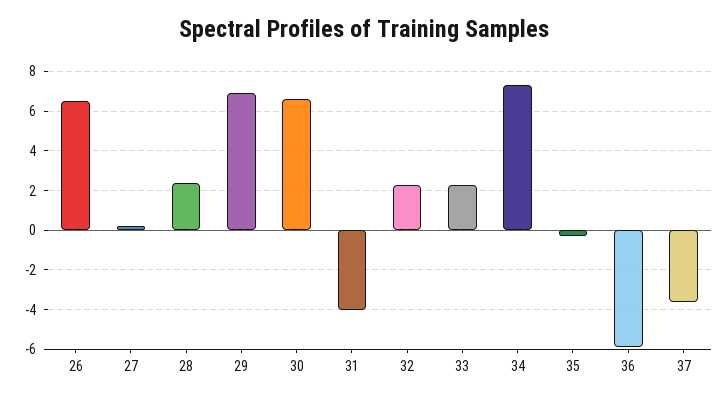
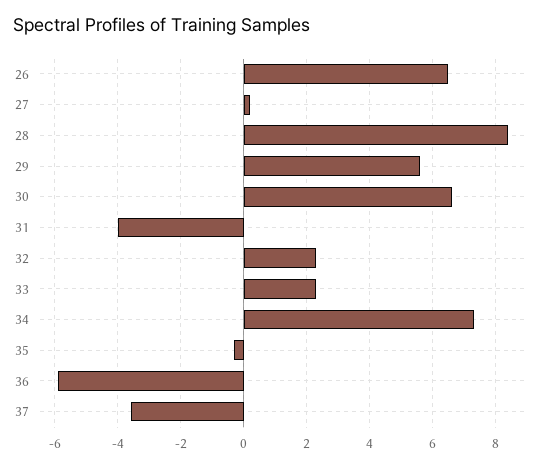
28: 2.5 -> 8.5
29: 7 -> 5.5

